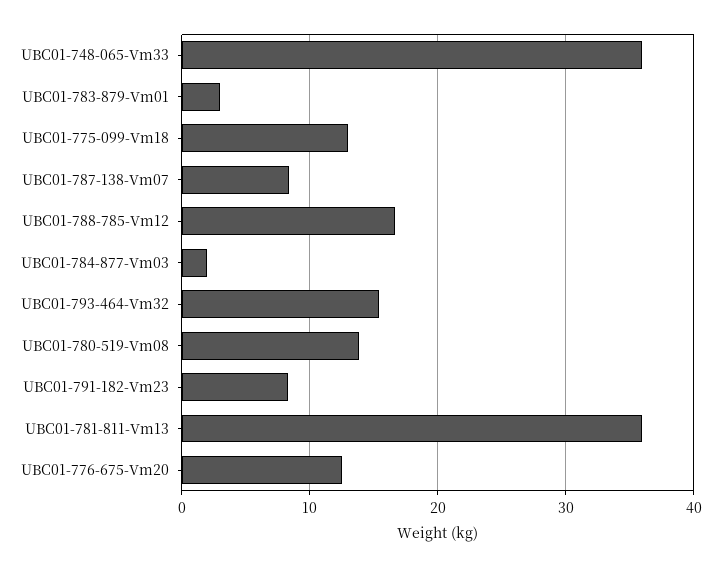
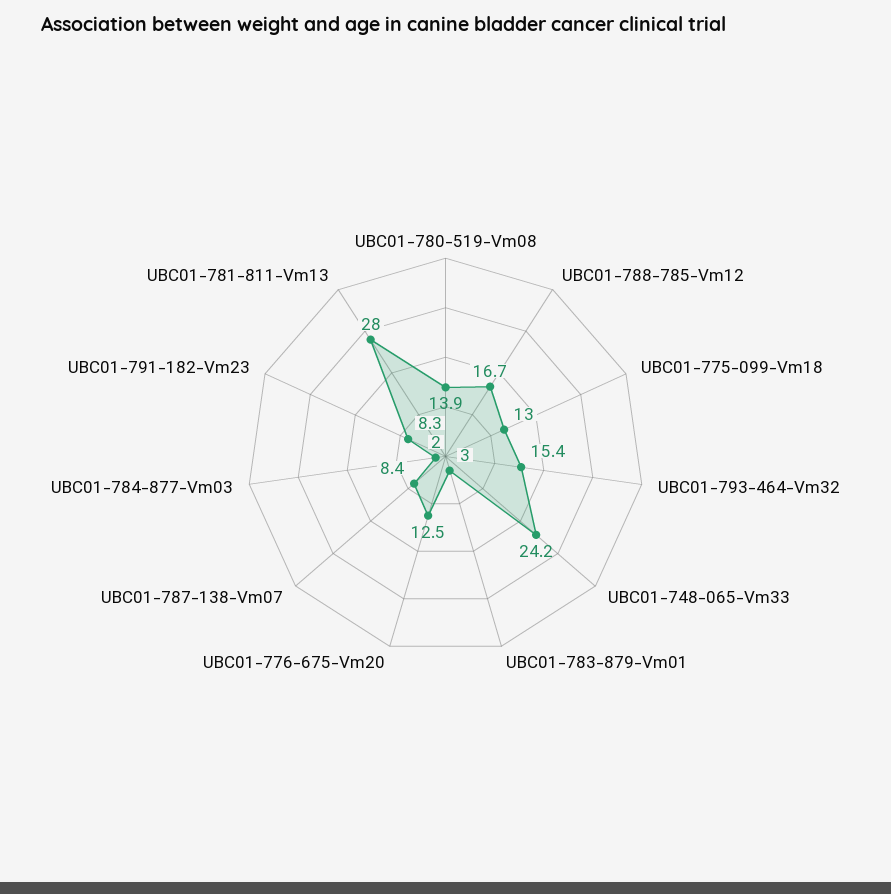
UBC01-748-065-Vm33: 36 -> 24.2
UBC01-781-811-Vm13: 36 -> 28

